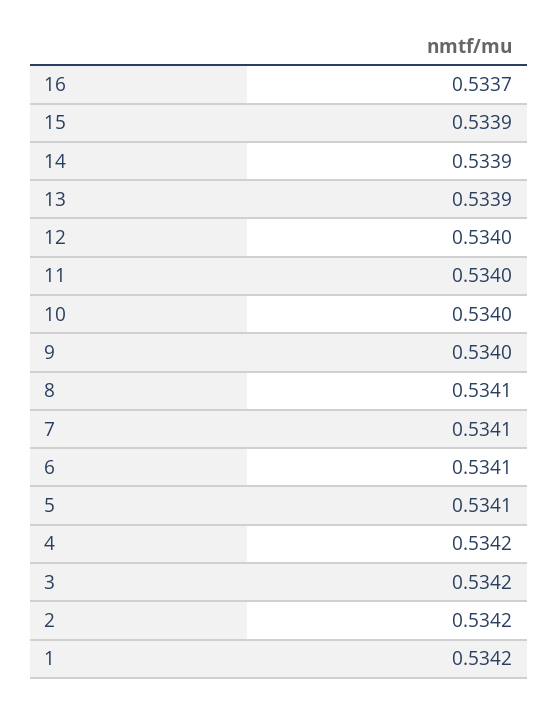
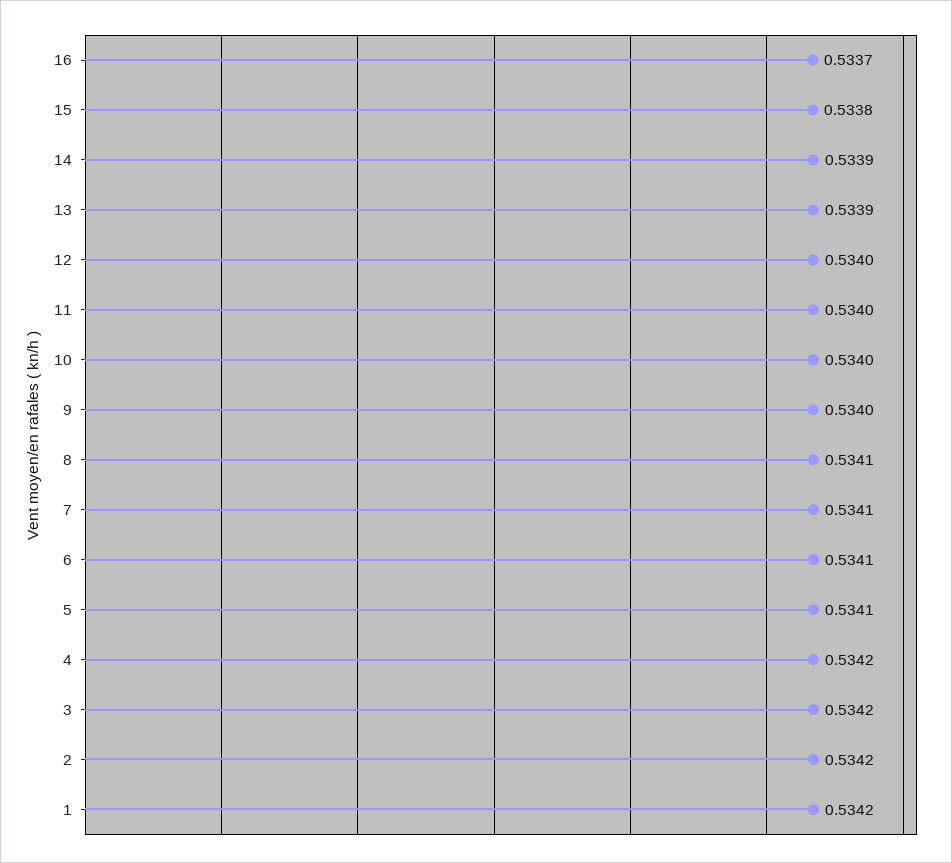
15: 0.5339 -> 0.5338

